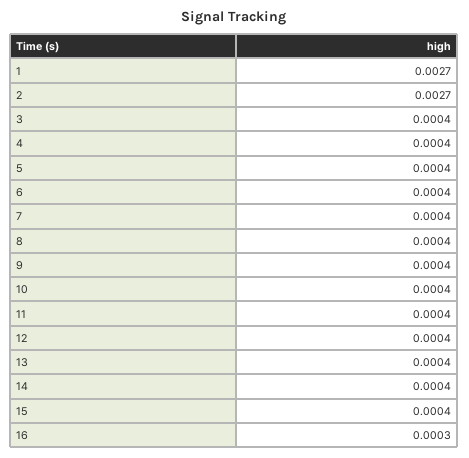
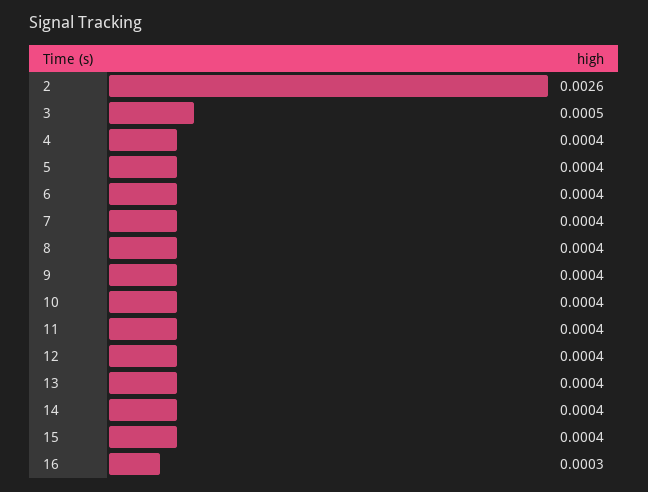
1: 0.0027 -> none
2: 0.0027 -> 0.0026
3: 0.0004 -> 0.0005

